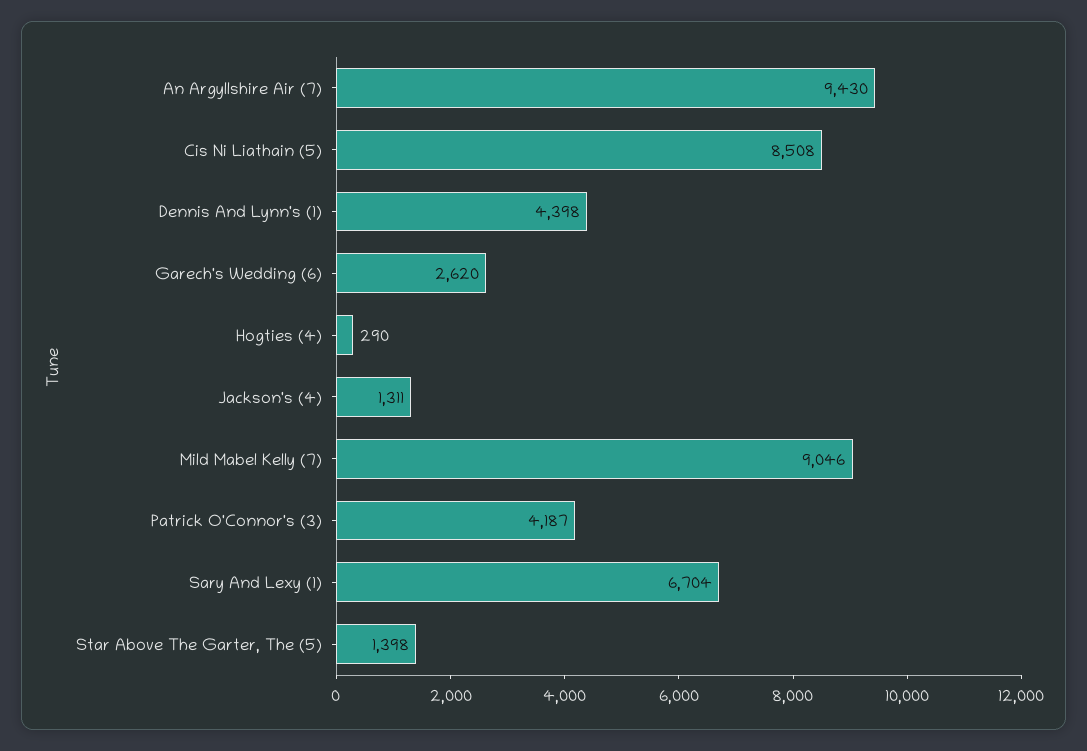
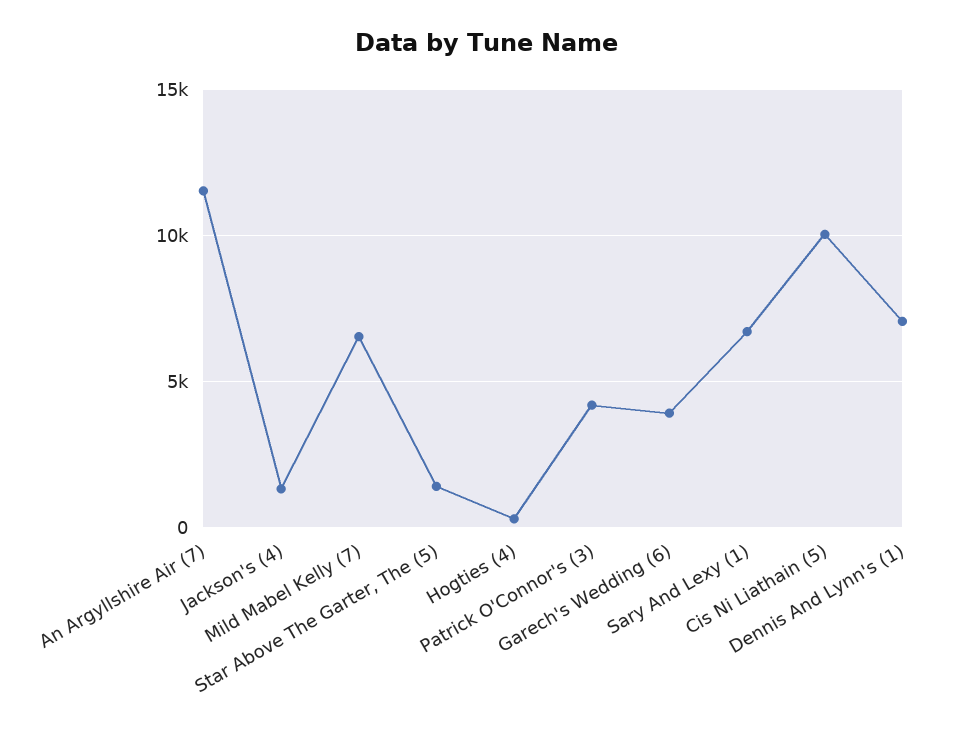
An Argyllshire Air (7): 9430 -> 11500
Cis Ni Liathain (5): 8508 -> 10000
Dennis And Lynn's (1): 4398 -> 7000
Garech's Wedding (6): 2620 -> 4000
Mild Mabel Kelly (7): 9046 -> 6500

